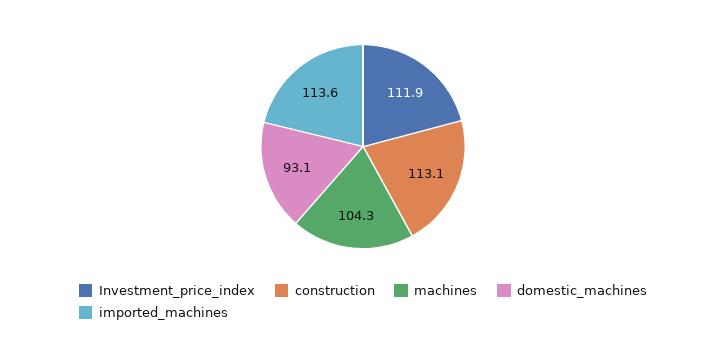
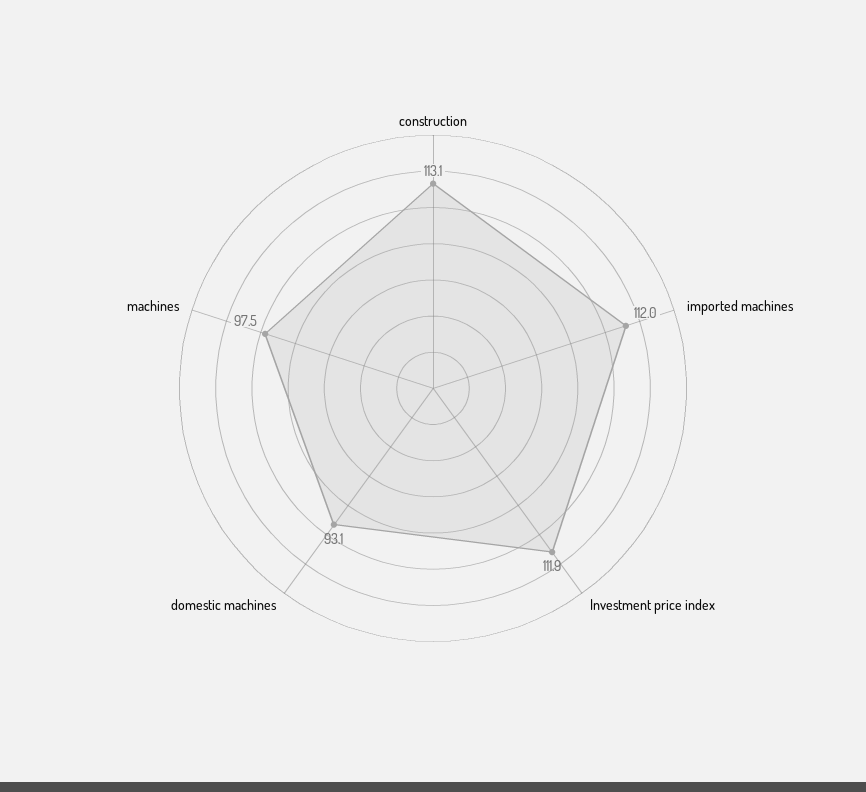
machines: 104.3 -> 97.5
imported_machines: 113.6 -> 112

